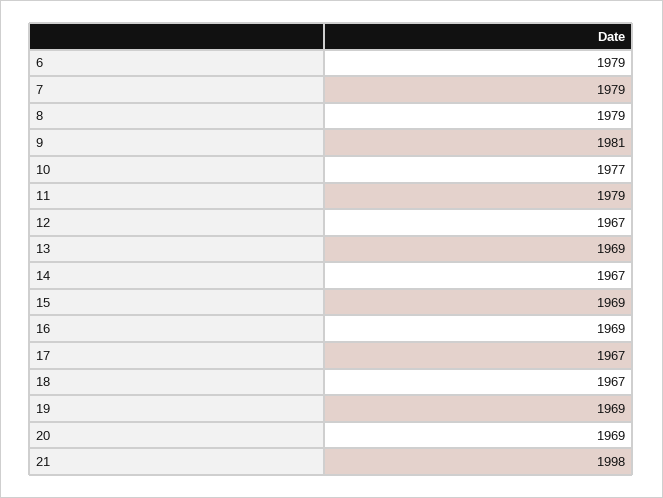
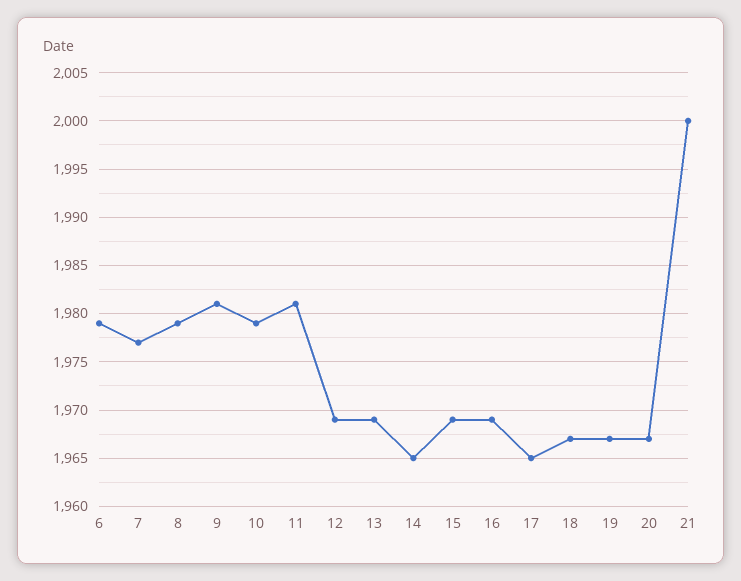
7: 1979 -> 1977
10: 1977 -> 1979
11: 1979 -> 1981
12: 1967 -> 1969
14: 1967 -> 1965
17: 1967 -> 1965
19: 1969 -> 1967
20: 1969 -> 1967
21: 1998 -> 2000

